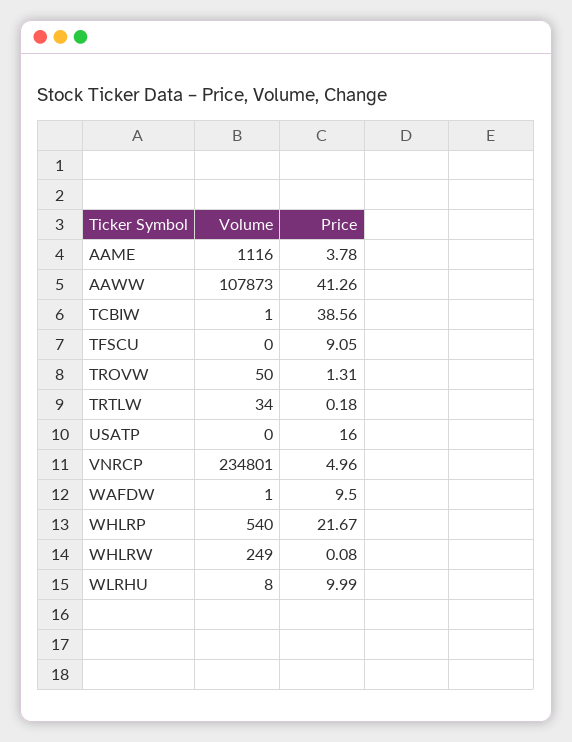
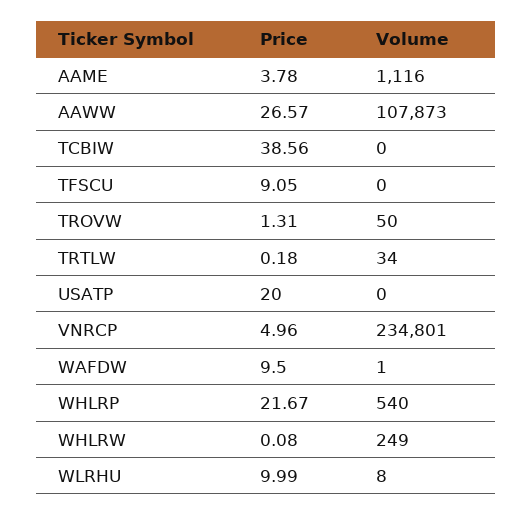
Price, AAWW: 41.26 -> 26.57
Volume, TCBIW: 1 -> 0
Price, USATP: 16 -> 20

